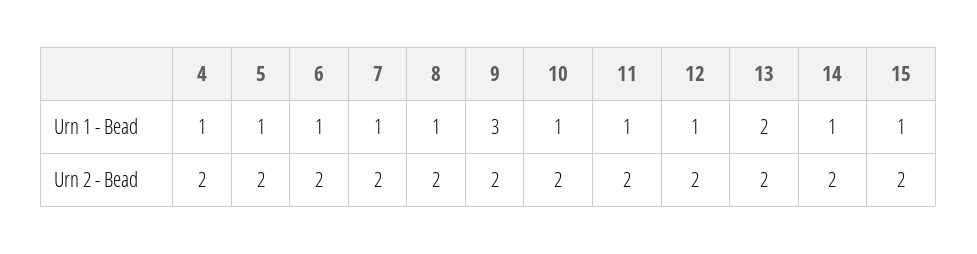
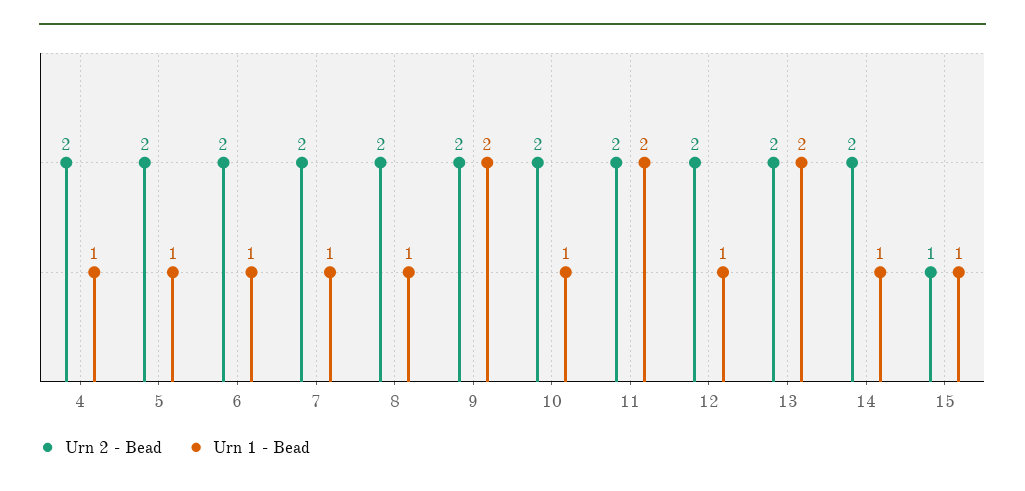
Urn 1 - Bead, 9: 3 -> 2
Urn 1 - Bead, 11: 1 -> 2
Urn 2 - Bead, 15: 2 -> 1

